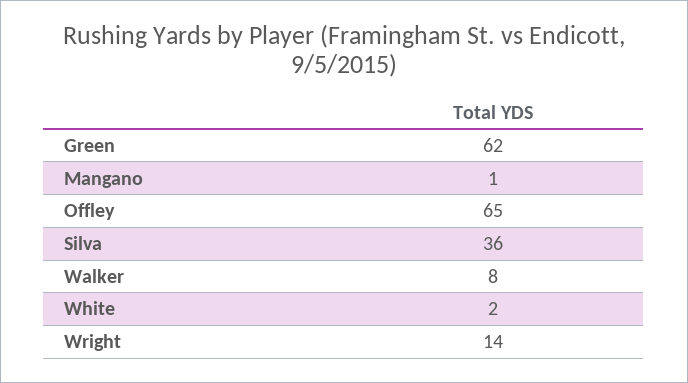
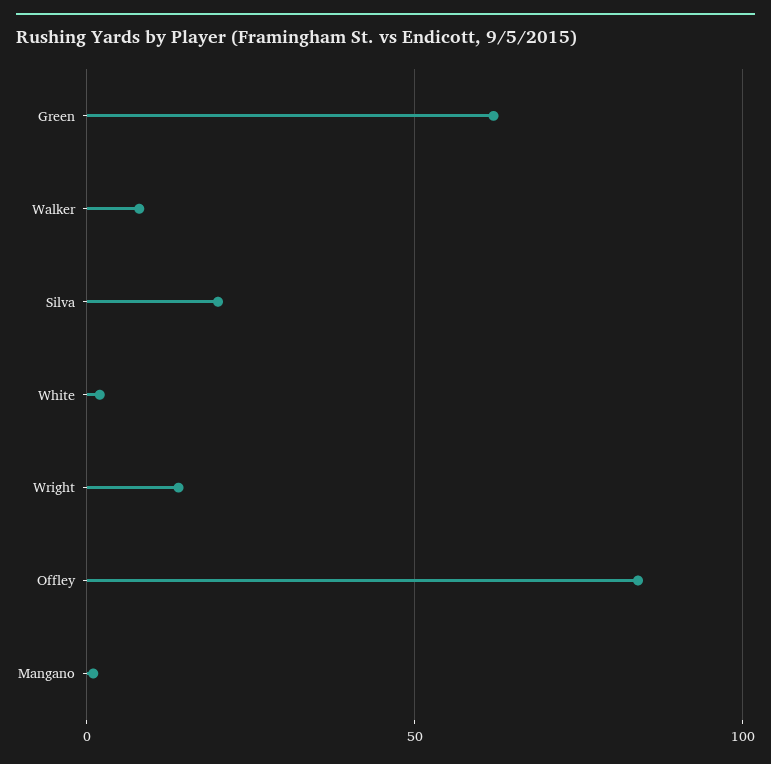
Offley: 65 -> 85
Silva: 36 -> 20

